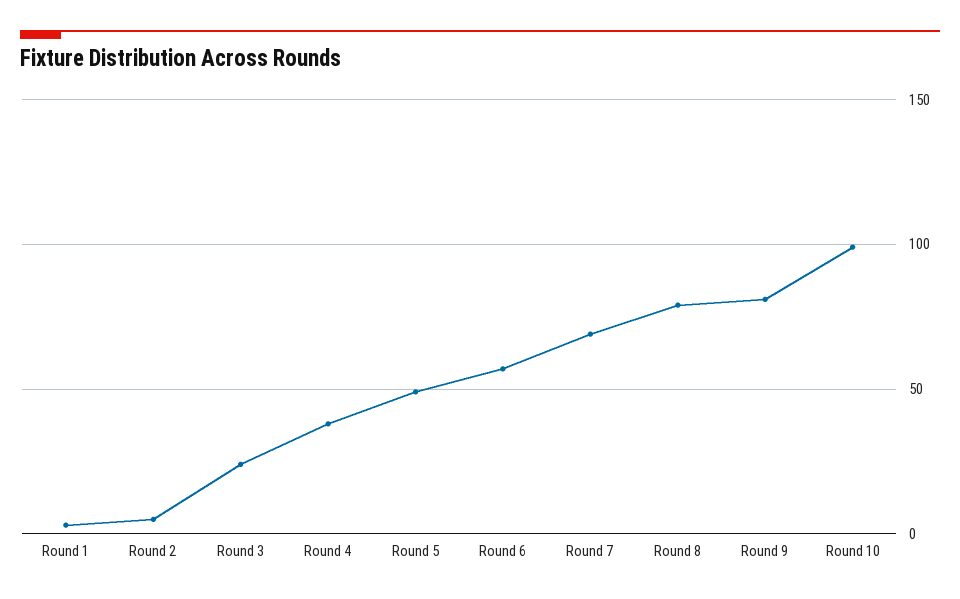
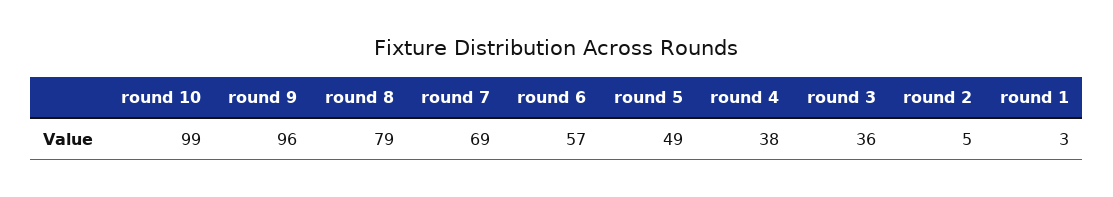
Round 3: 25 -> 36
Round 9: 80 -> 96

